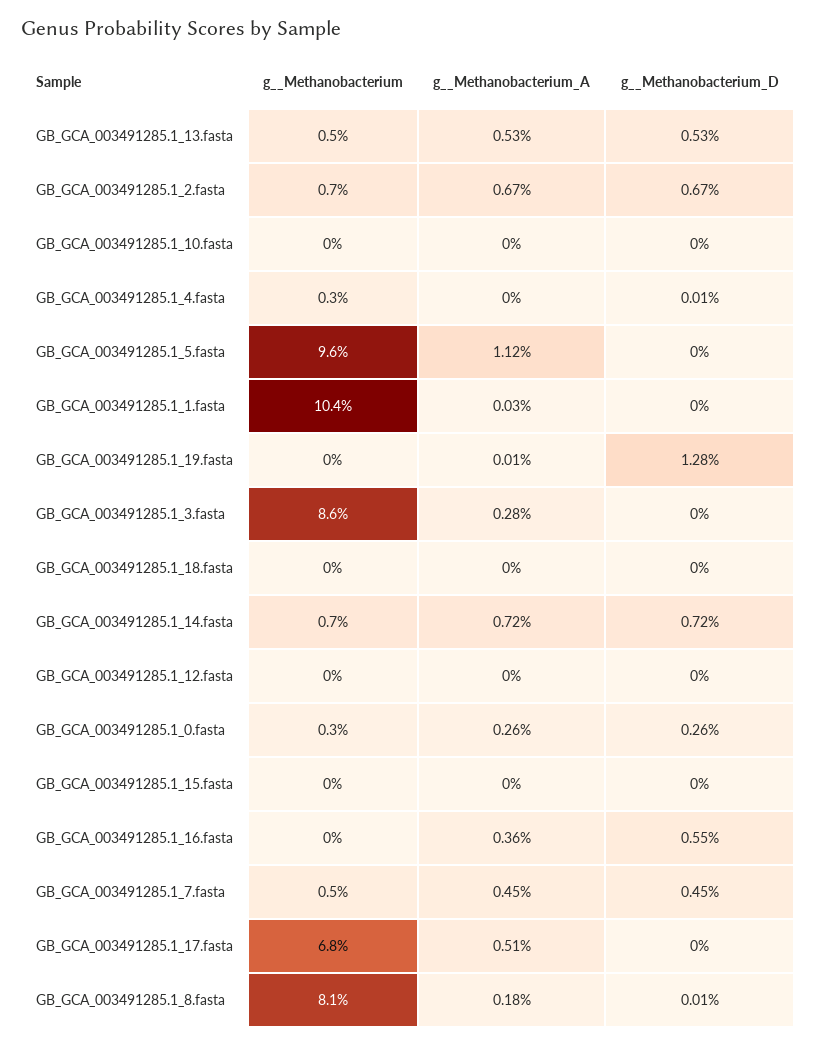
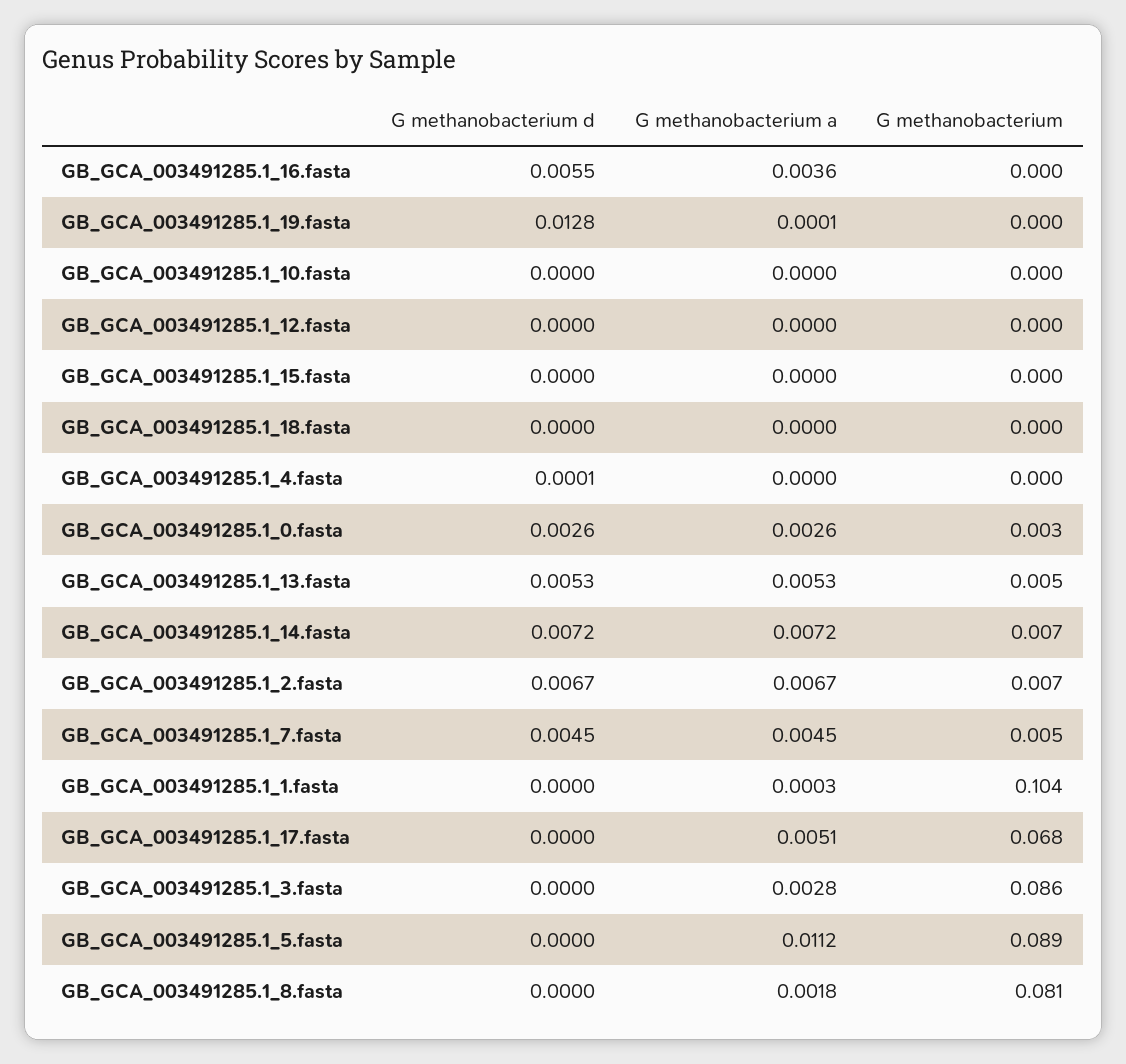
g__Methanobacterium, GB_GCA_003491285.1_4.fasta: 0.003 -> 0
g__Methanobacterium, GB_GCA_003491285.1_5.fasta: 0.096 -> 0.089
g__Methanobacterium_D, GB_GCA_003491285.1_8.fasta: 0.0001 -> 0

